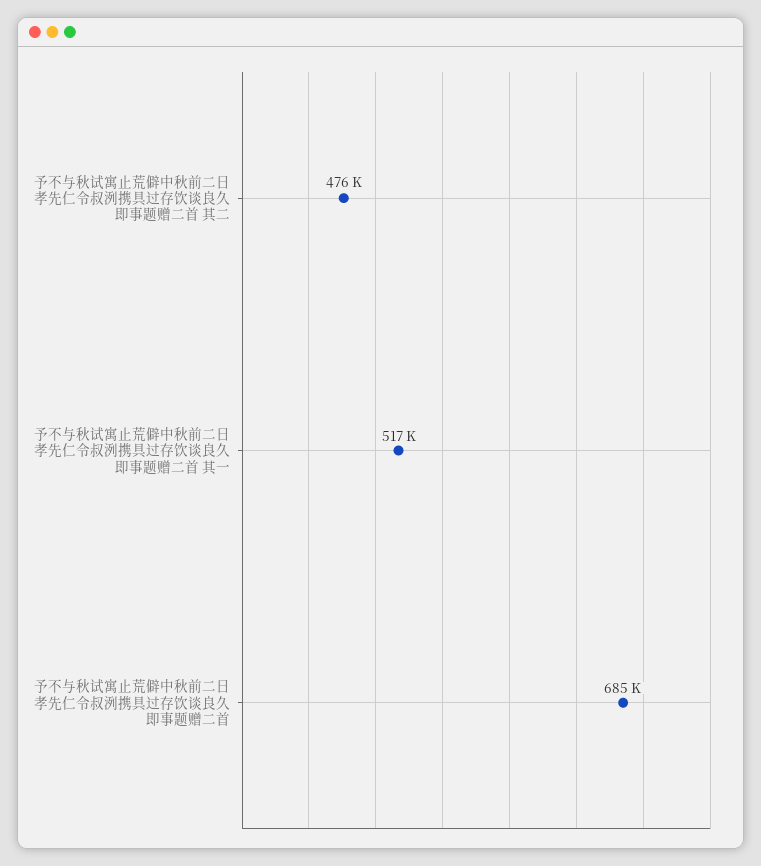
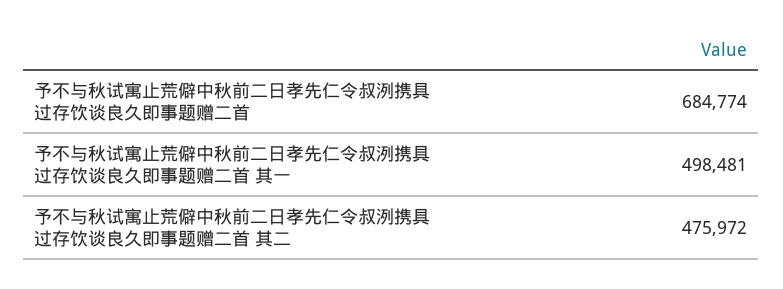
予不与秋试寓止荒僻中秋前二日孝先仁令叔洌携具过存饮谈良久即事题赠二首 其一: 517000 -> 498481

